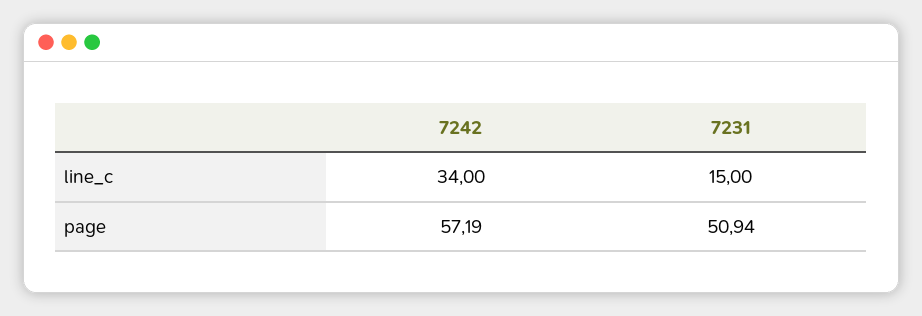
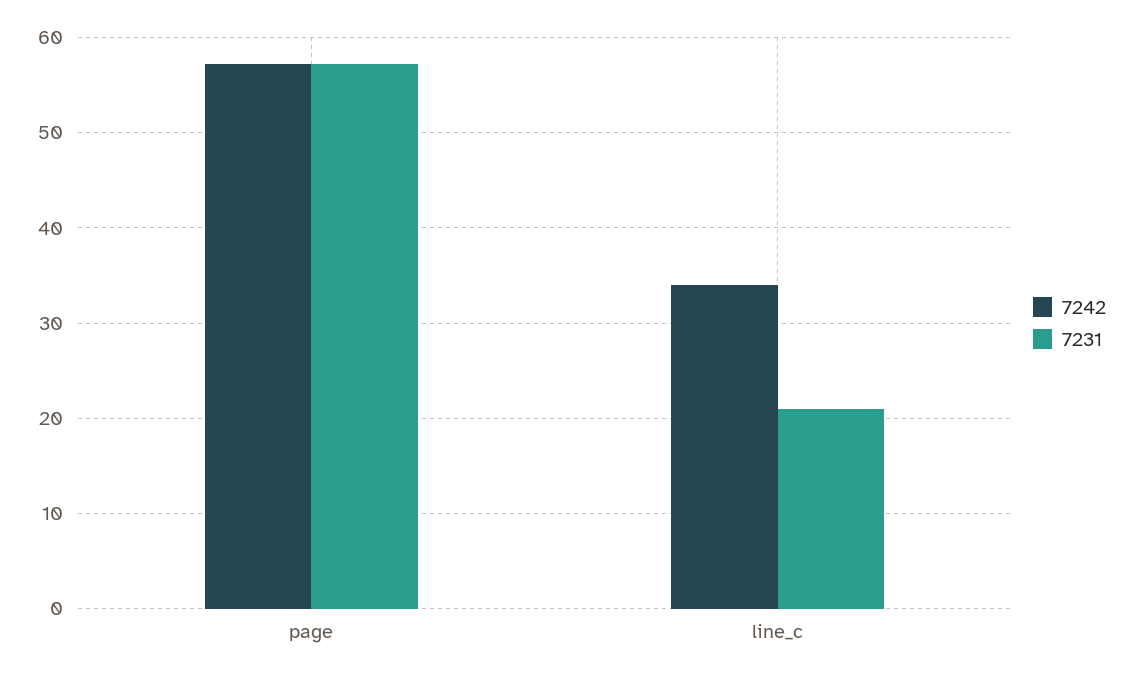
7231, line_c: 15 -> 21
7231, page: 50.94 -> 57

